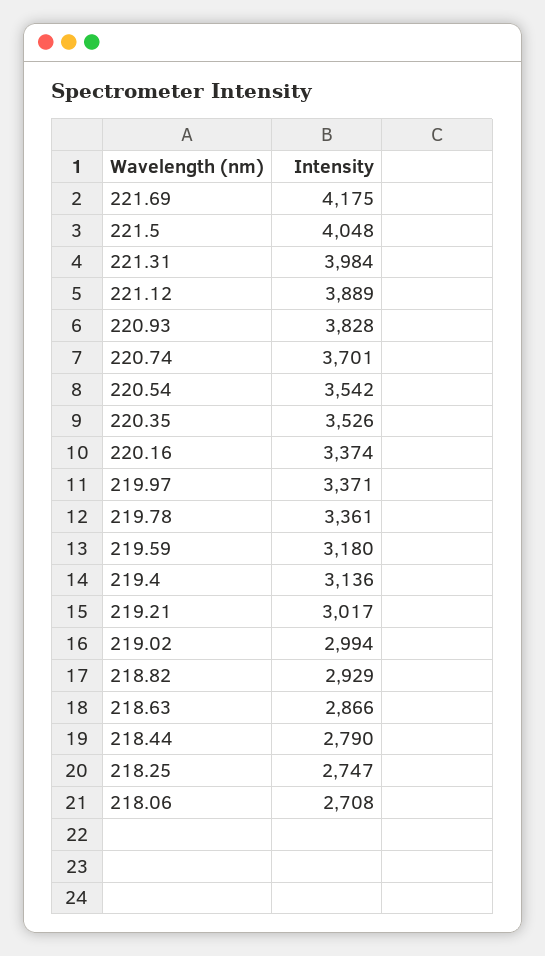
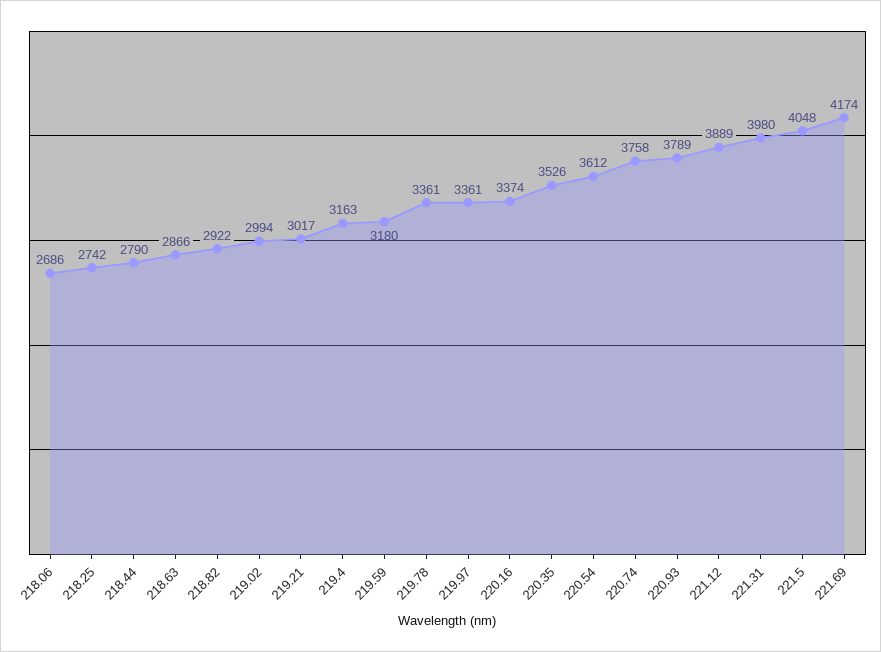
221.69: 4175 -> 4174
221.31: 3984 -> 3980
220.93: 3828 -> 3789
220.74: 3701 -> 3758
220.54: 3542 -> 3612
219.97: 3371 -> 3361
219.4: 3136 -> 3163
218.82: 2929 -> 2922
218.25: 2747 -> 2742
218.06: 2708 -> 2686

